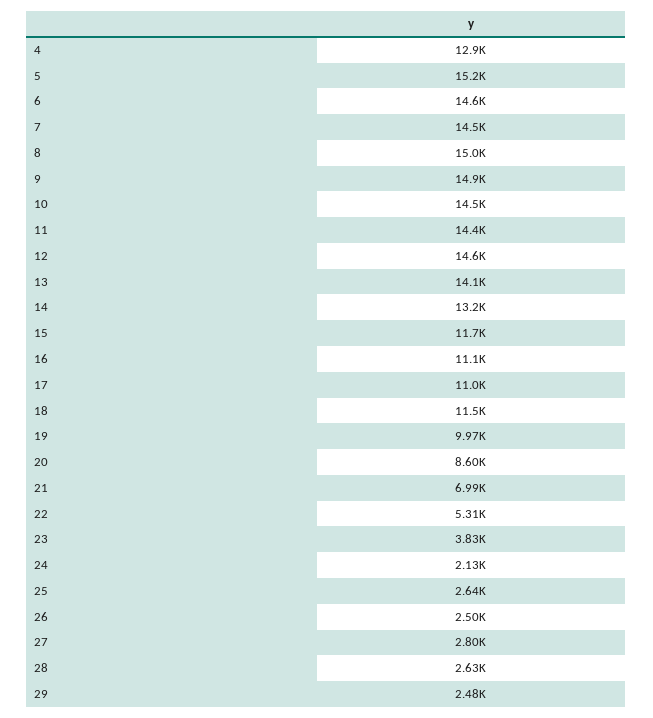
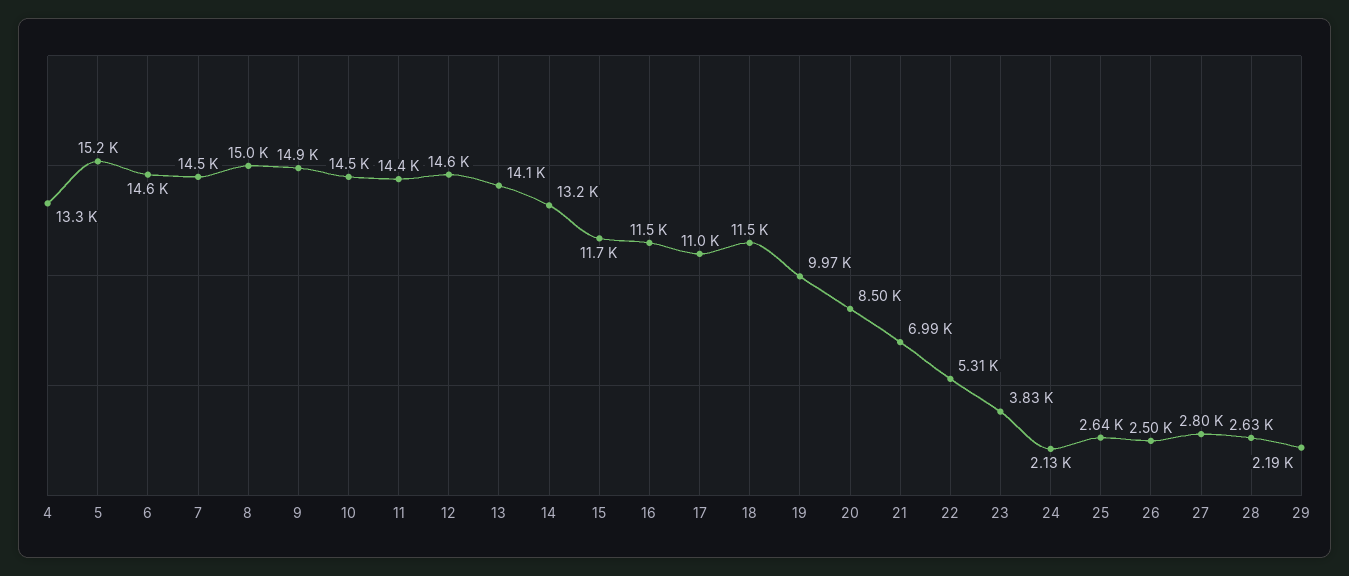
4: 12900 -> 13300
16: 11100 -> 11500
20: 8600 -> 8500
29: 2480 -> 2190

